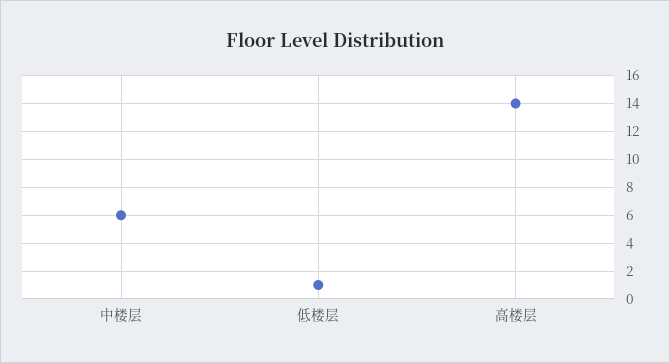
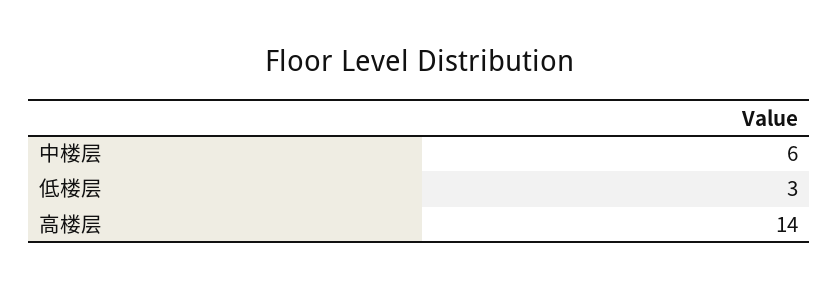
低楼层: 1 -> 3

